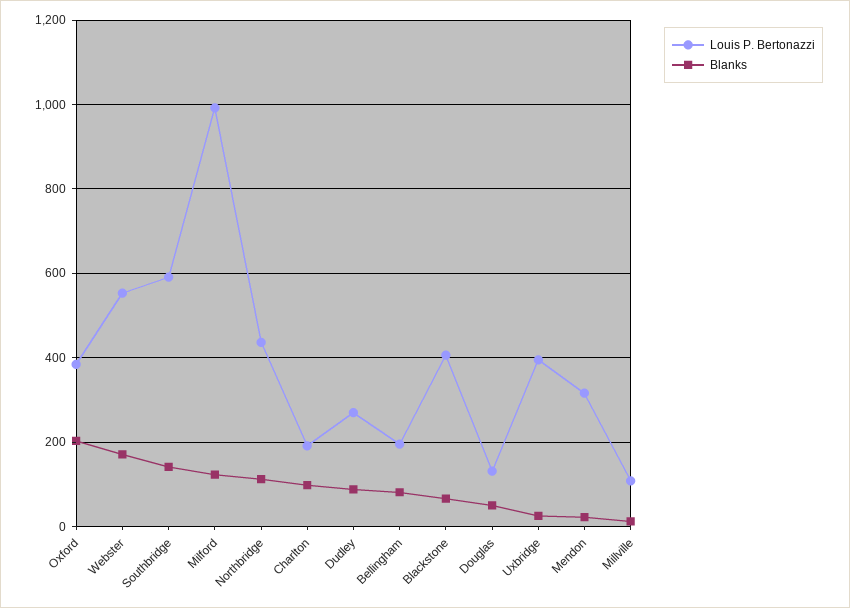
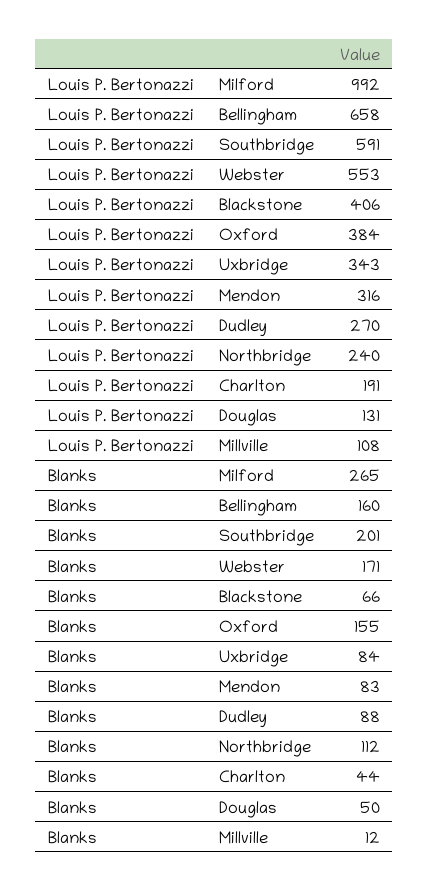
Blanks, Oxford: 200 -> 155
Blanks, Southbridge: 140 -> 201
Blanks, Milford: 120 -> 265
Louis P. Bertonazzi, Northbridge: 440 -> 240
Blanks, Charlton: 100 -> 44
Louis P. Bertonazzi, Bellingham: 200 -> 658
Blanks, Bellingham: 80 -> 160
Louis P. Bertonazzi, Uxbridge: 400 -> 343
Blanks, Uxbridge: 20 -> 84
Blanks, Mendon: 20 -> 83

